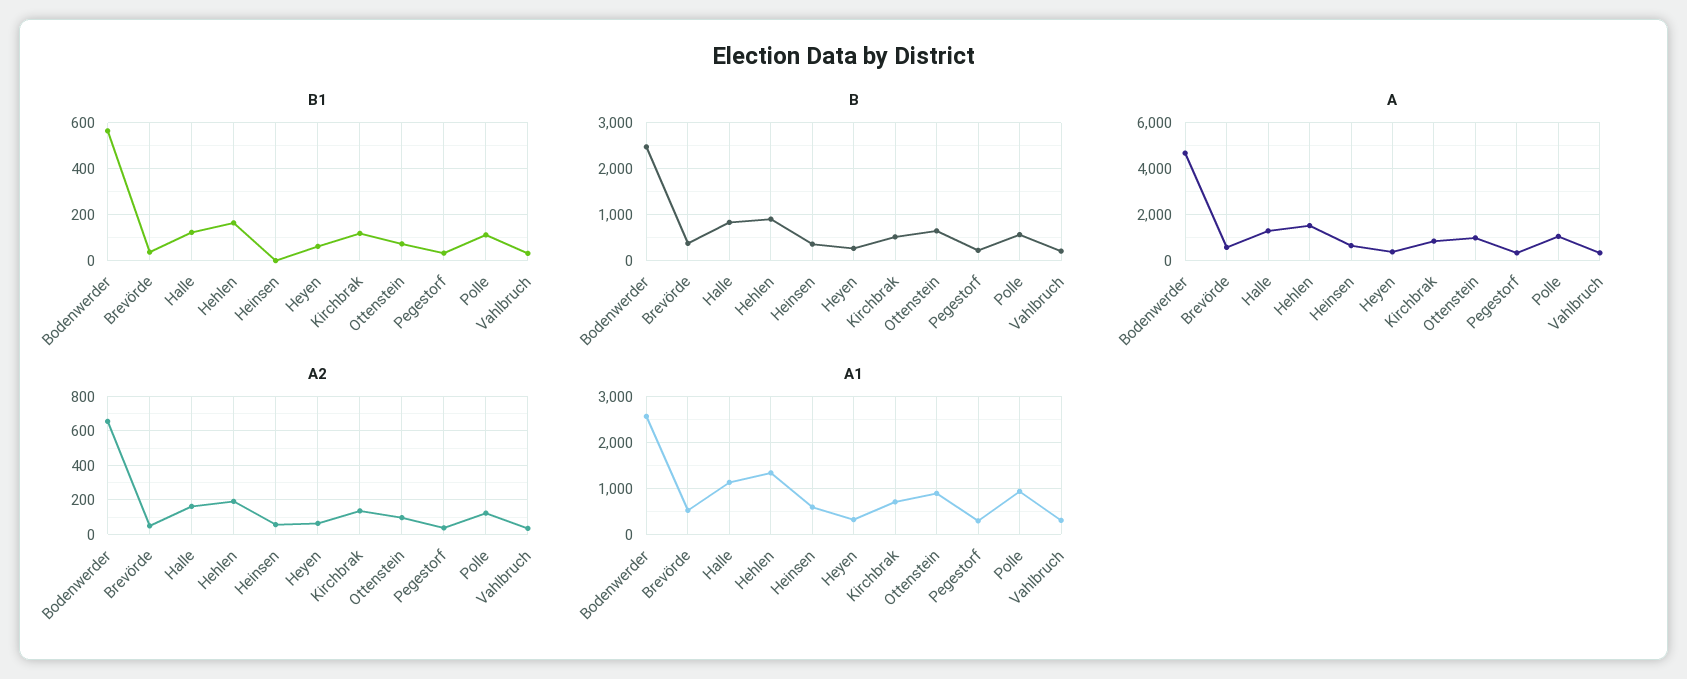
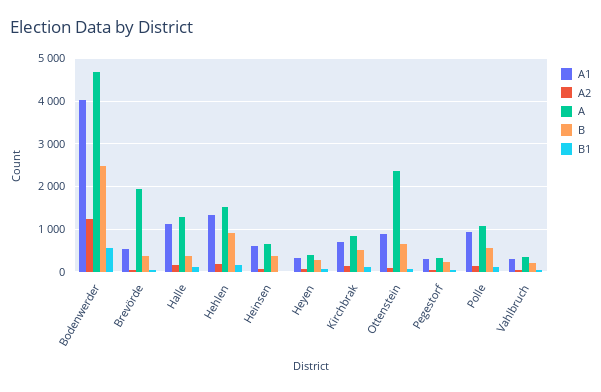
B, Halle: 800 -> 400
A, Brevörde: 500 -> 2000
A, Ottenstein: 1000 -> 2400
A2, Bodenwerder: 650 -> 1200
A1, Bodenwerder: 2600 -> 4000

